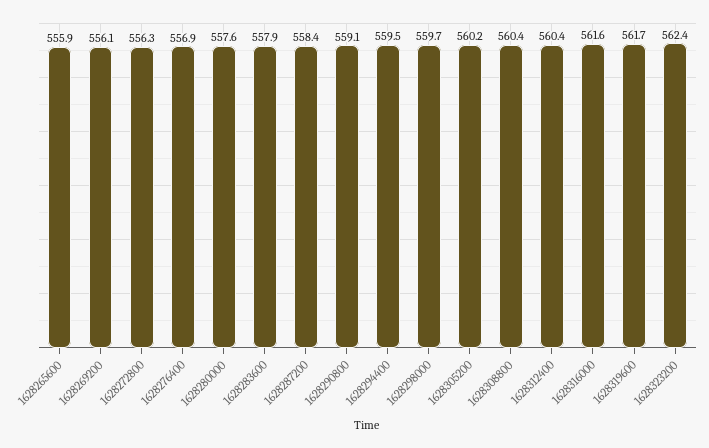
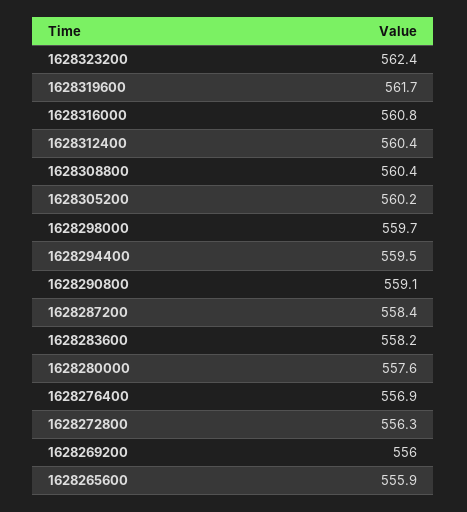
1628269200: 556.1 -> 556
1628283600: 557.9 -> 558.2
1628316000: 561.6 -> 560.8

